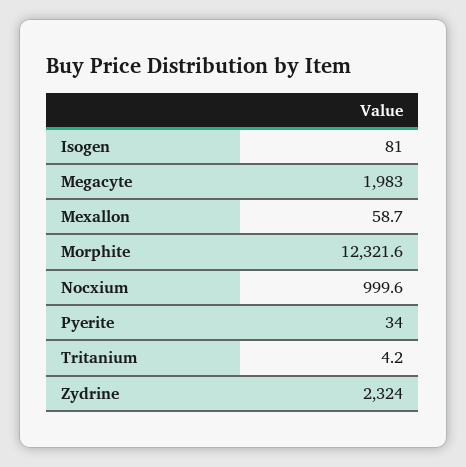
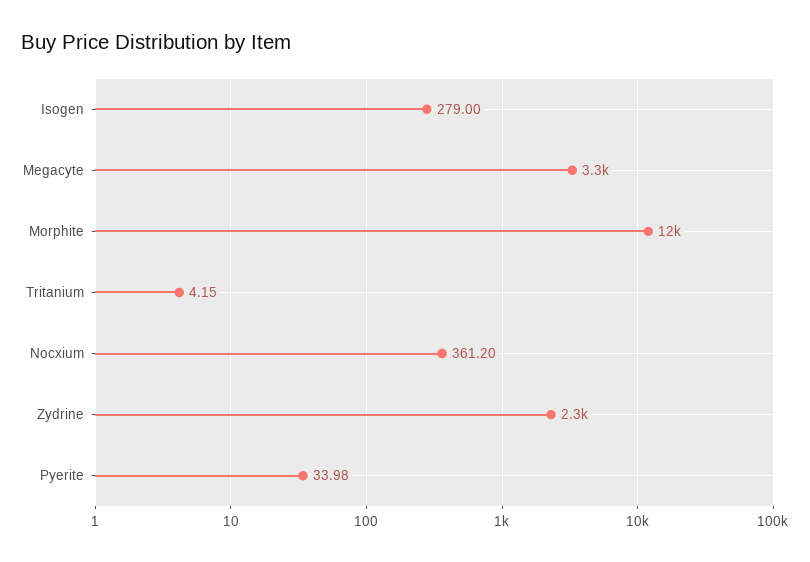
Isogen: 81 -> 279
Megacyte: 1983 -> 3300
Mexallon: 58.7 -> none
Nocxium: 999.6 -> 361.2

